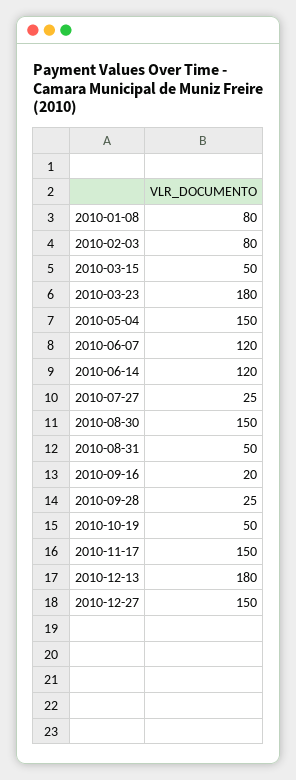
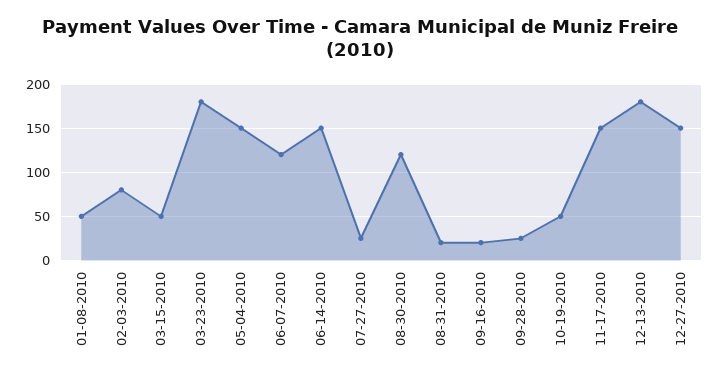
2010-01-08: 80 -> 50
2010-06-14: 120 -> 150
2010-08-30: 150 -> 120
2010-08-31: 50 -> 20

